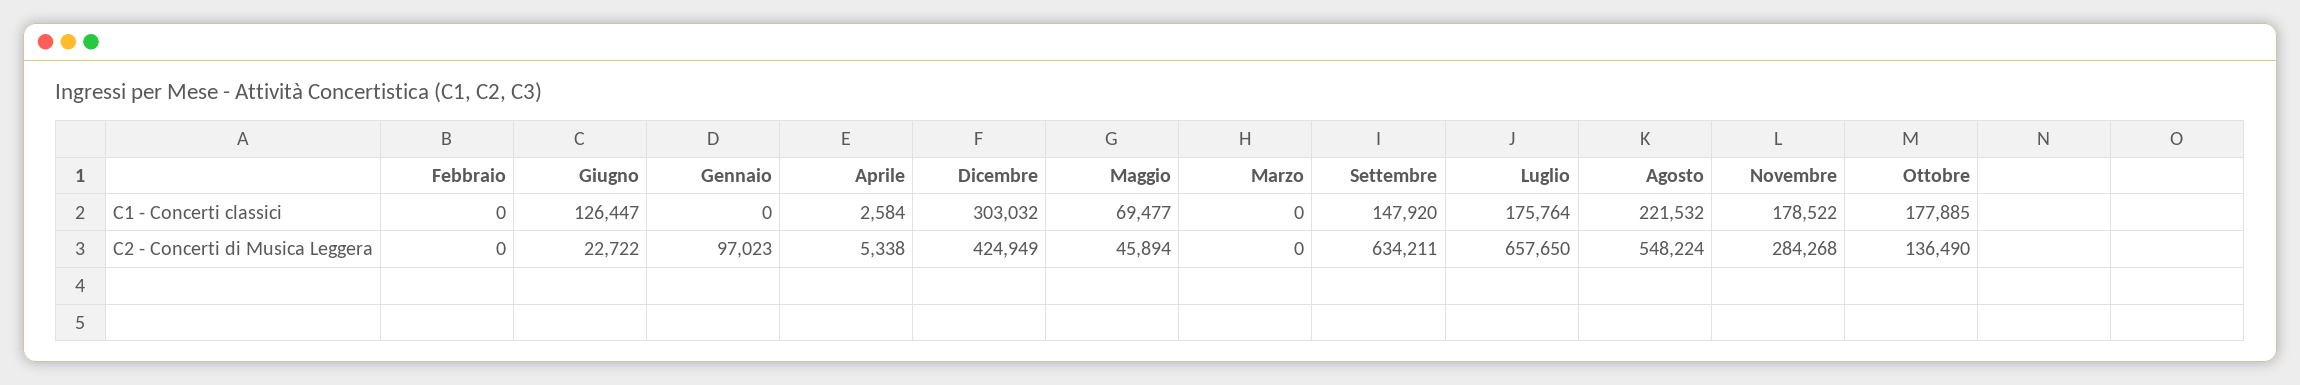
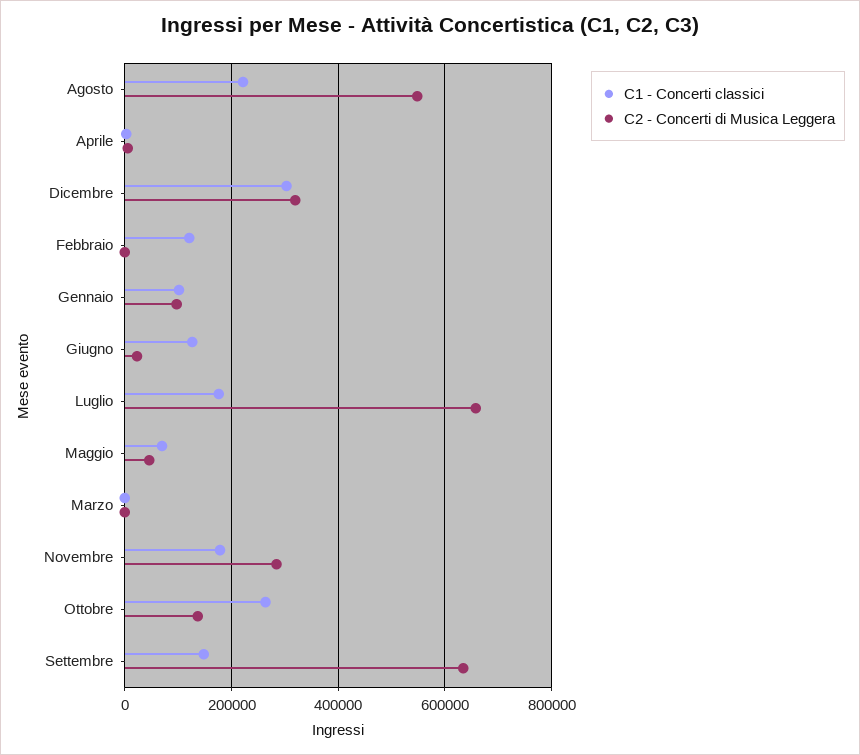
C1 - Concerti classici, Febbraio: 0 -> 120000
C1 - Concerti classici, Gennaio: 0 -> 100000
C1 - Concerti classici, Ottobre: 177885 -> 260000
C2 - Concerti di Musica Leggera, Dicembre: 424949 -> 320000

